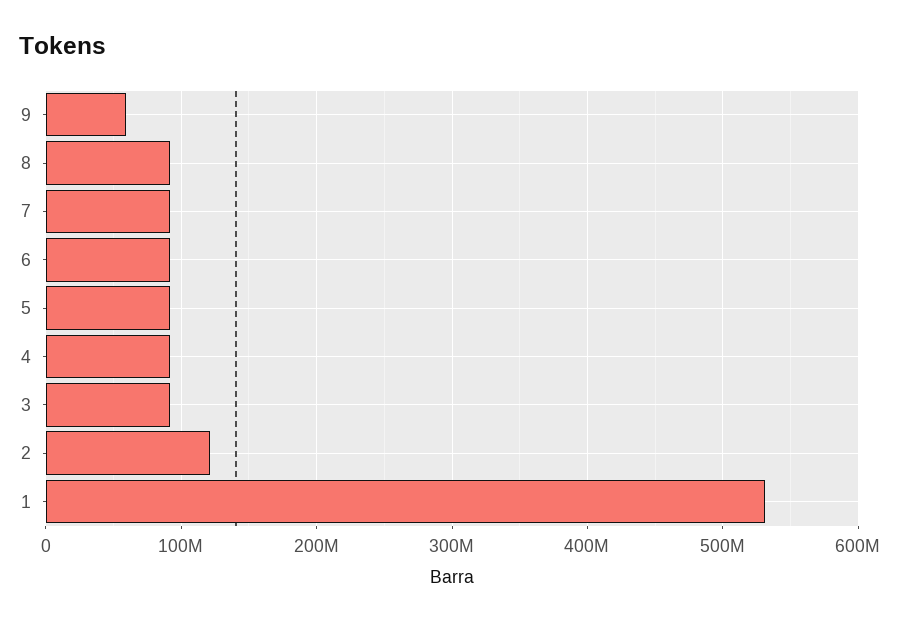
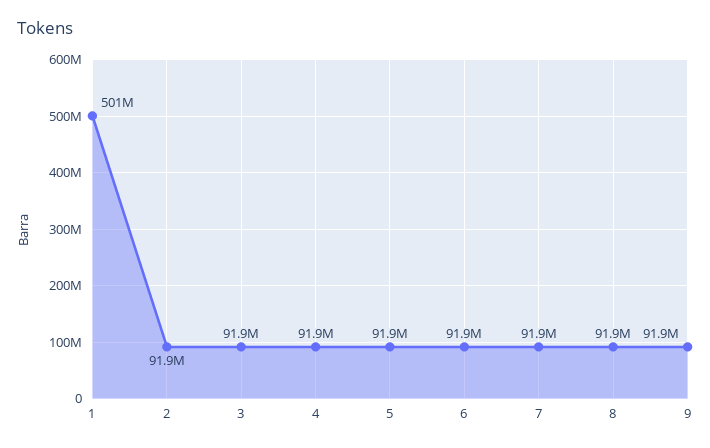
9: 60000000 -> 91900000
2: 120000000 -> 91900000
1: 530000000 -> 501000000

